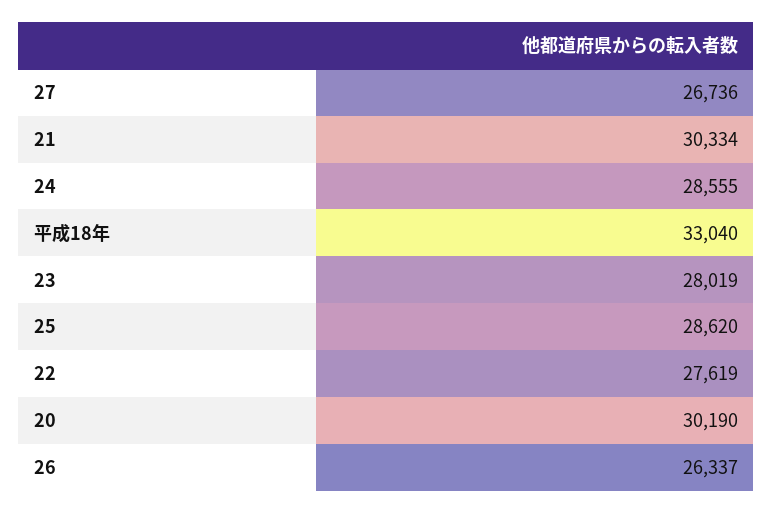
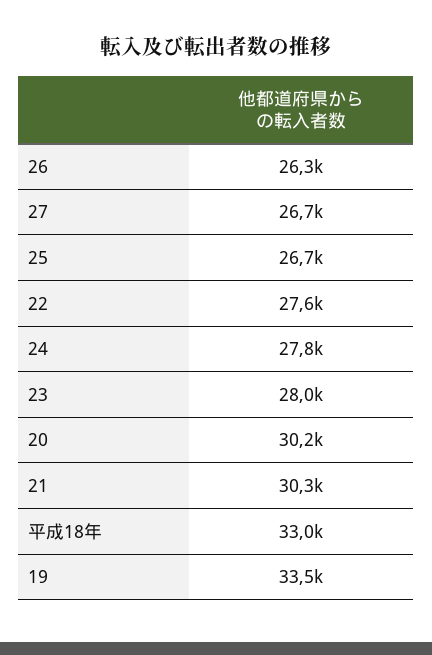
24: 28555 -> 27800
25: 28620 -> 26700
19: none -> 33500

